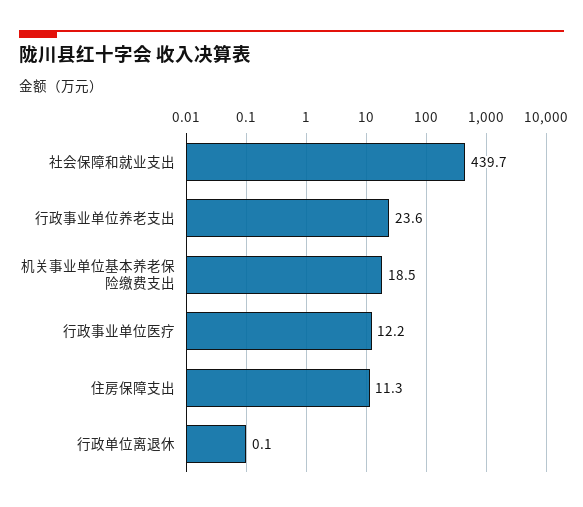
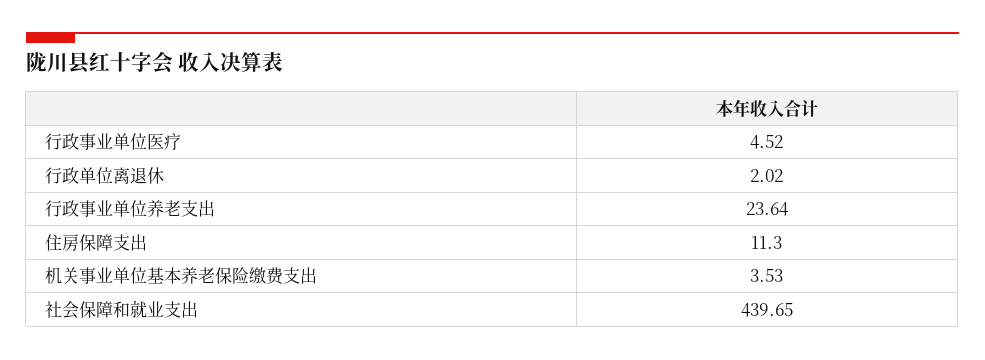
机关事业单位基本养老保险缴费支出: 18.5 -> 3.53
行政事业单位医疗: 12.2 -> 4.52
行政单位离退休: 0.1 -> 2.02

